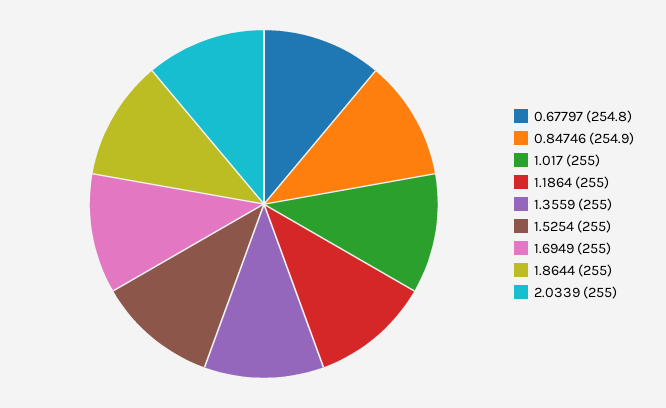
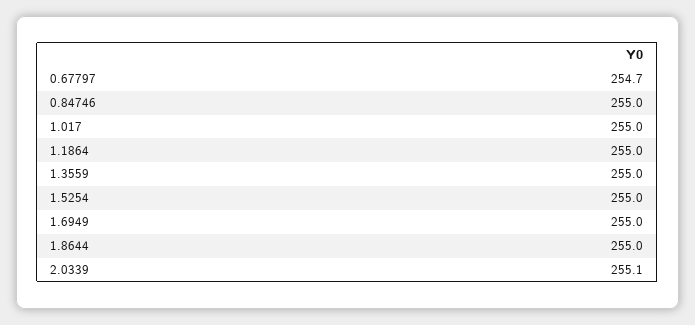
0.67797: 254.8 -> 254.7
0.84746: 254.9 -> 255
2.0339: 255 -> 255.1

